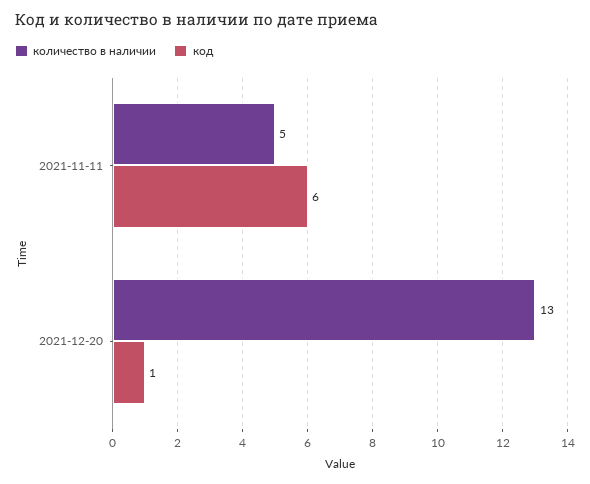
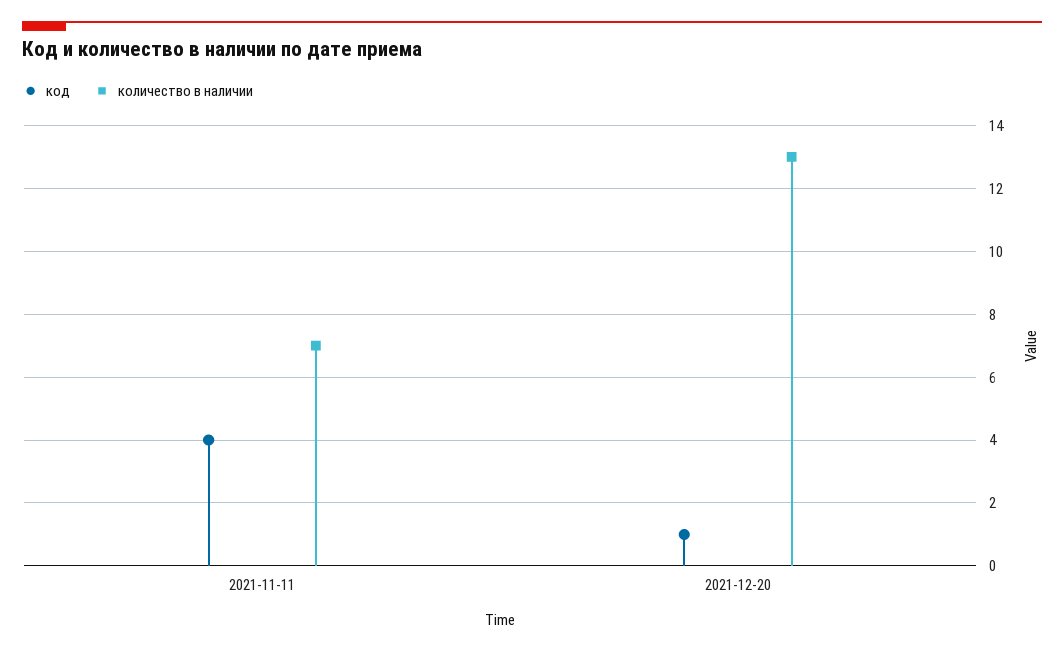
количество в наличии, 2021-11-11: 5 -> 7
код, 2021-11-11: 6 -> 4

